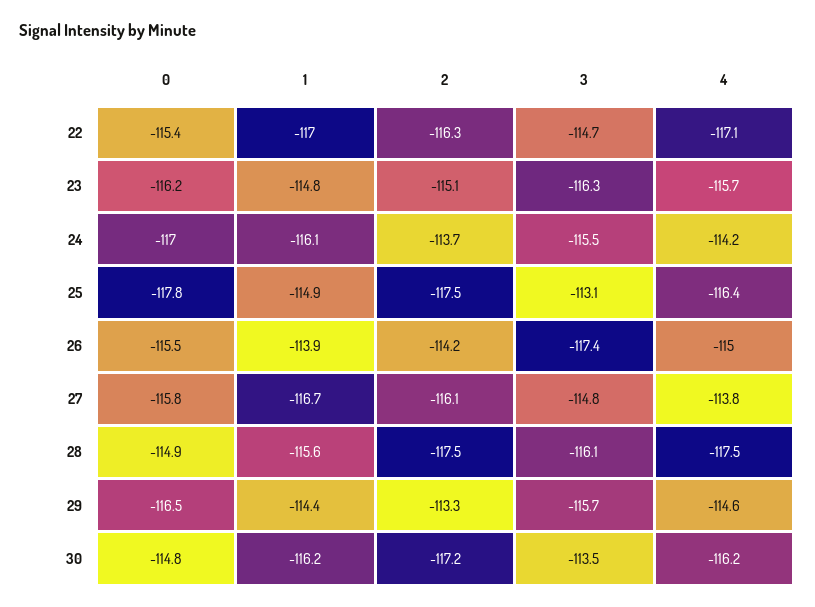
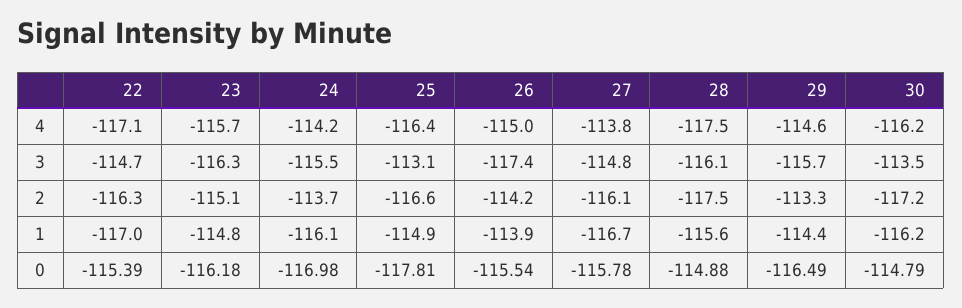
2, 25: -117.5 -> -116.6

